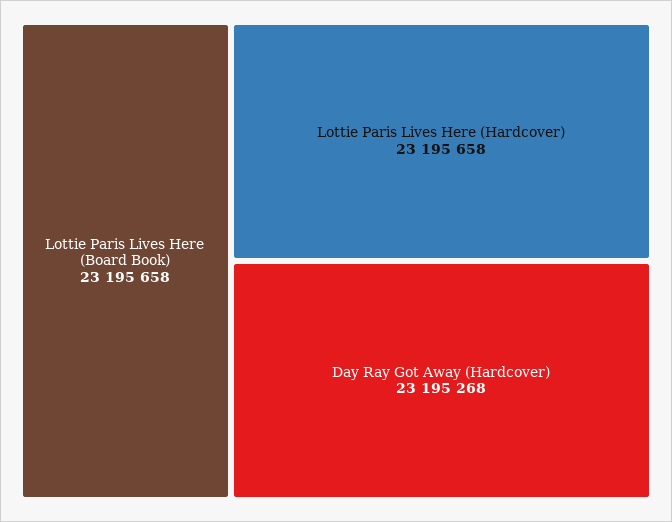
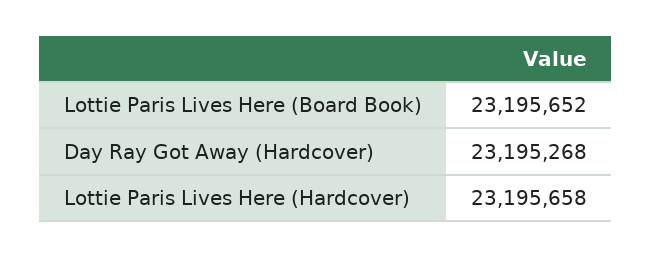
Lottie Paris Lives Here (Board Book): 23195658 -> 23195652

